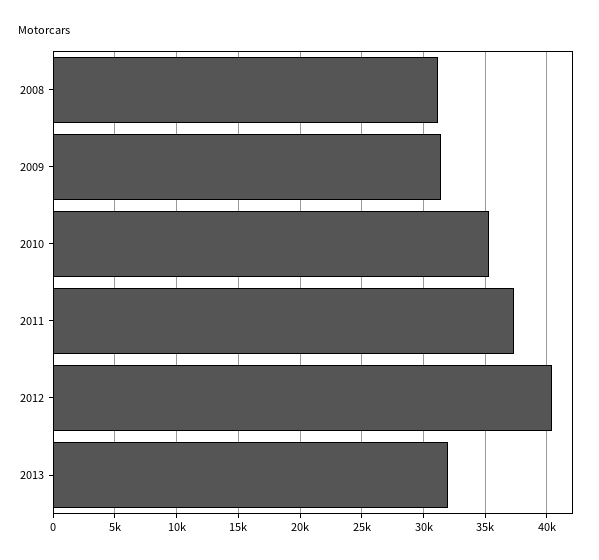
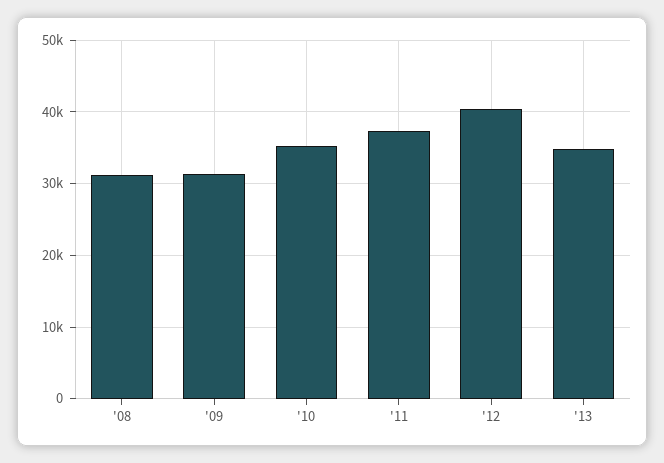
2013: 32000 -> 35000

